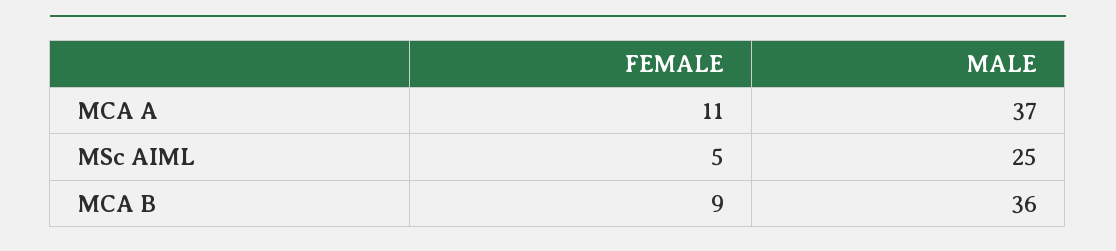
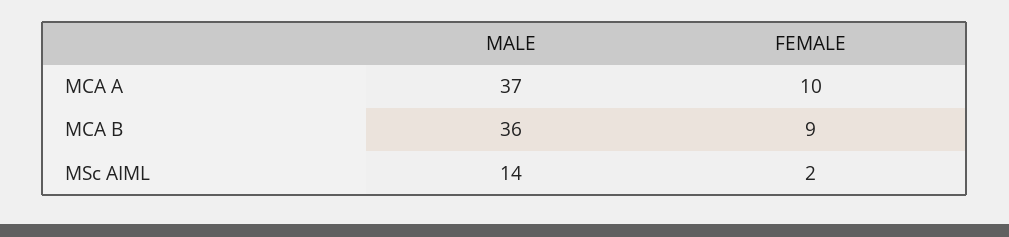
FEMALE, MCA A: 11 -> 10
FEMALE, MSc AIML: 5 -> 2
MALE, MSc AIML: 25 -> 14

